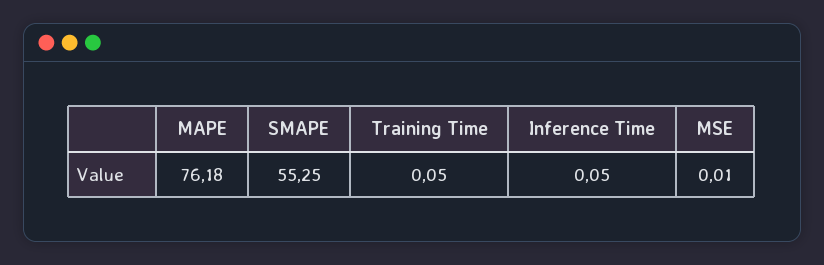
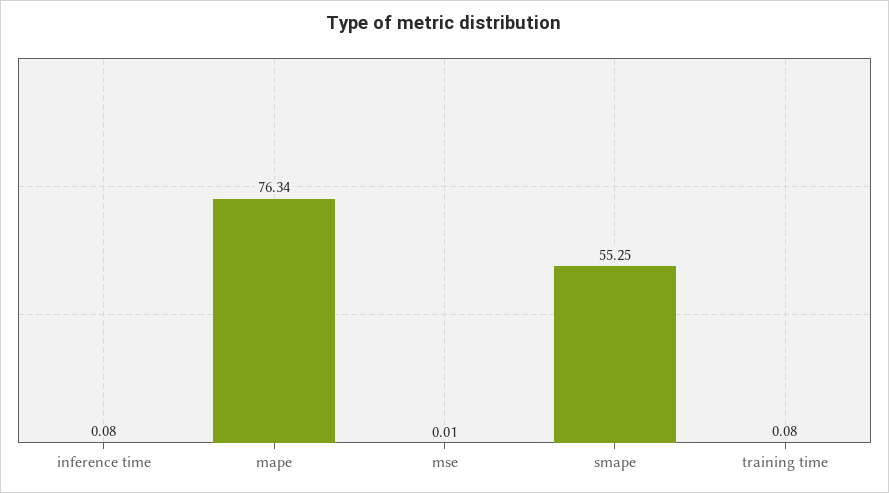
MAPE: 76.18 -> 76.34
Training Time: 0.05 -> 0.08
Inference Time: 0.05 -> 0.08

